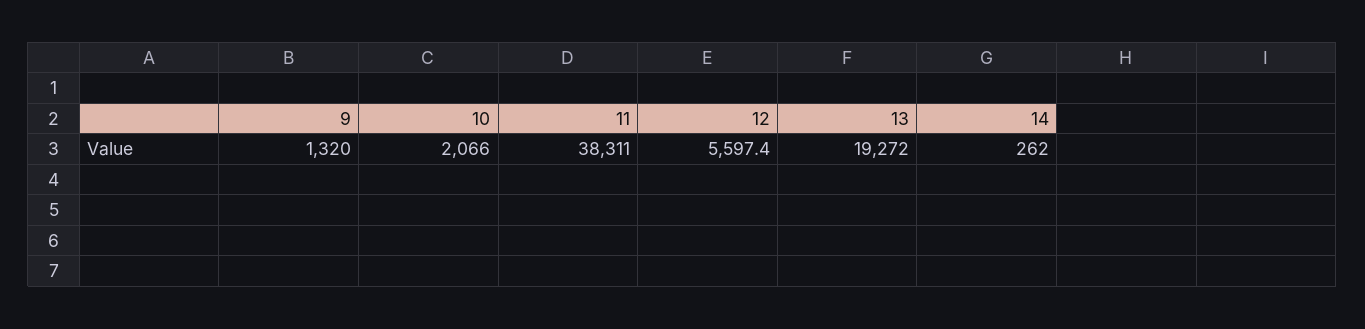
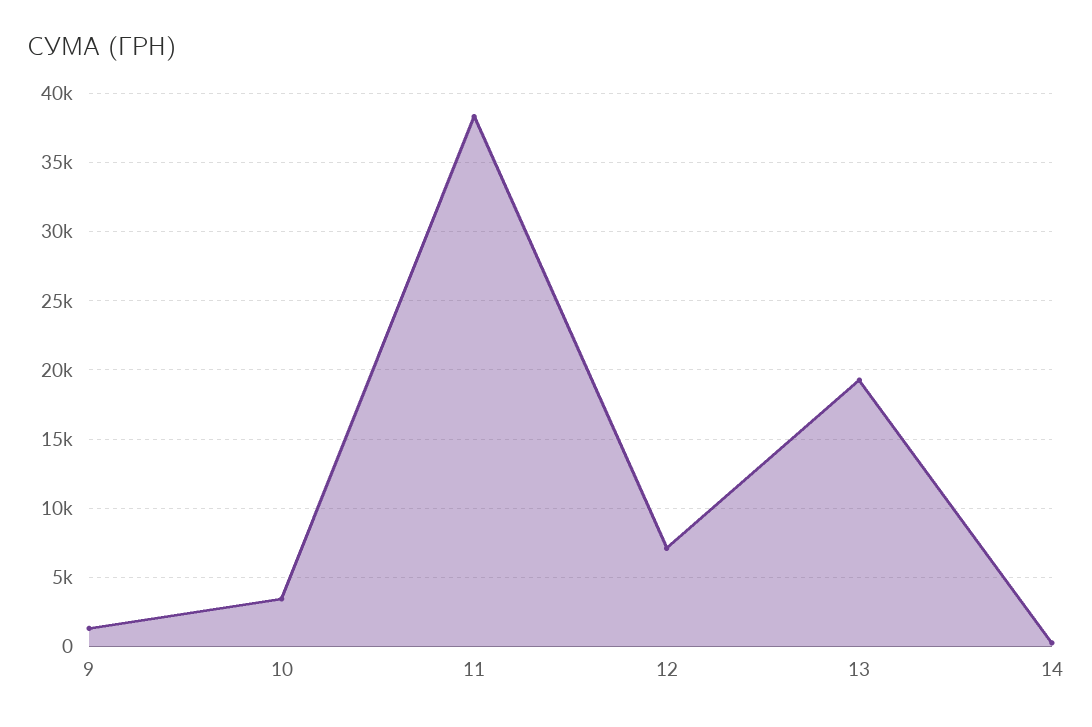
10: 2066 -> 3500
12: 5597.4 -> 7000

